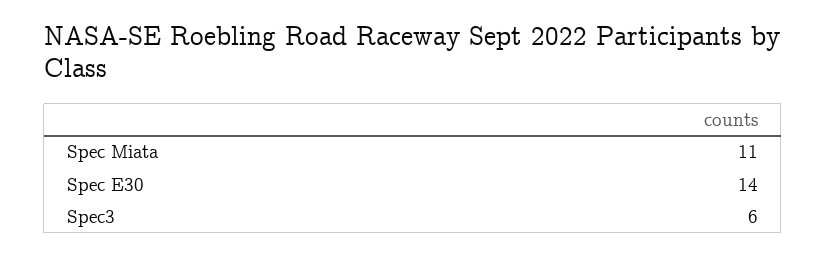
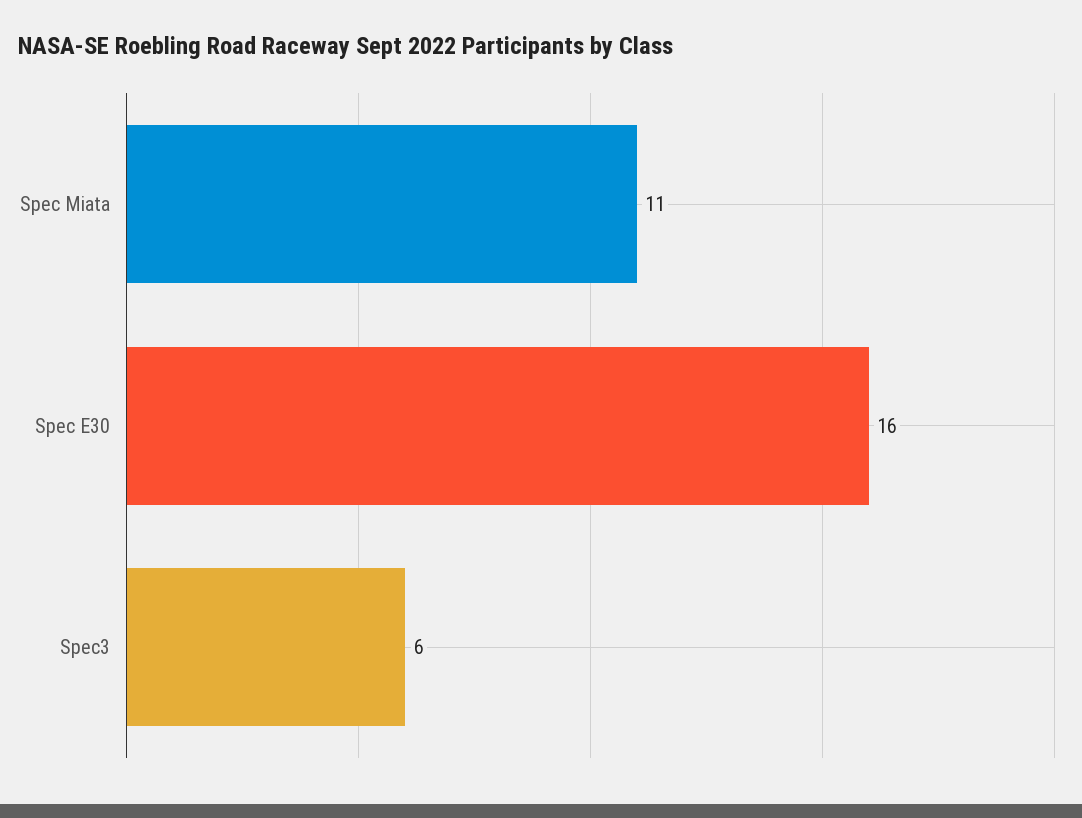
Spec E30: 14 -> 16

